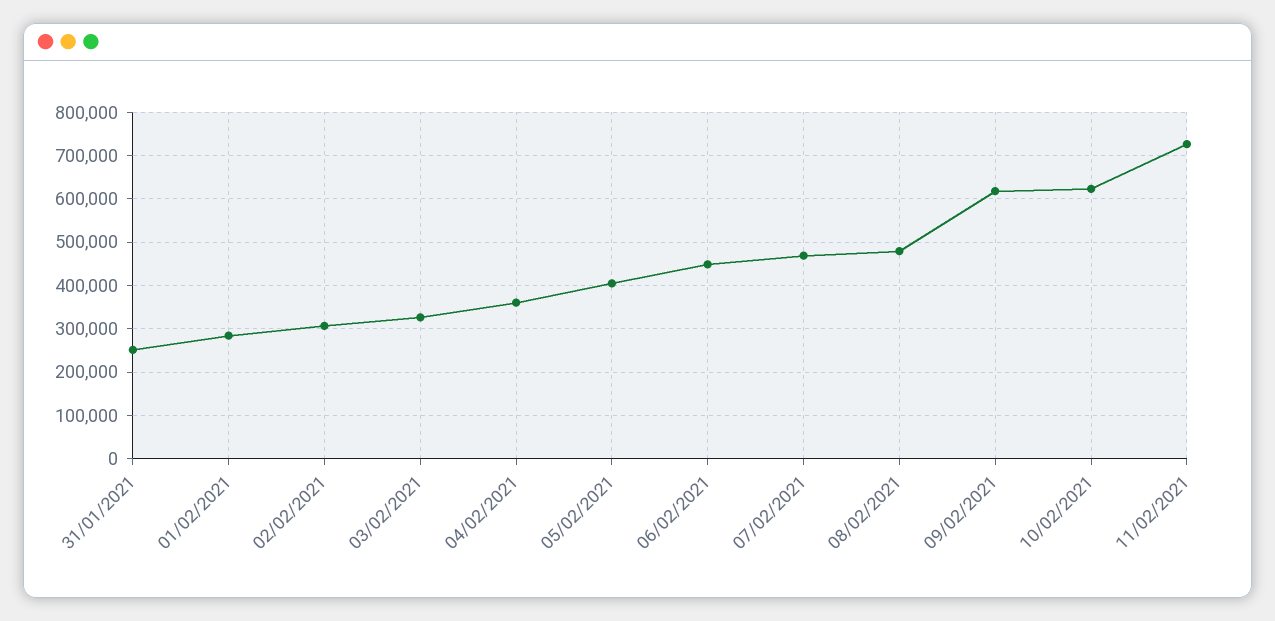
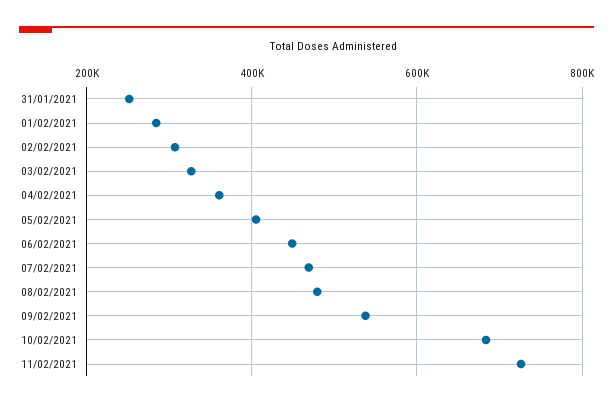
09/02/2021: 620000 -> 540000
10/02/2021: 620000 -> 680000

